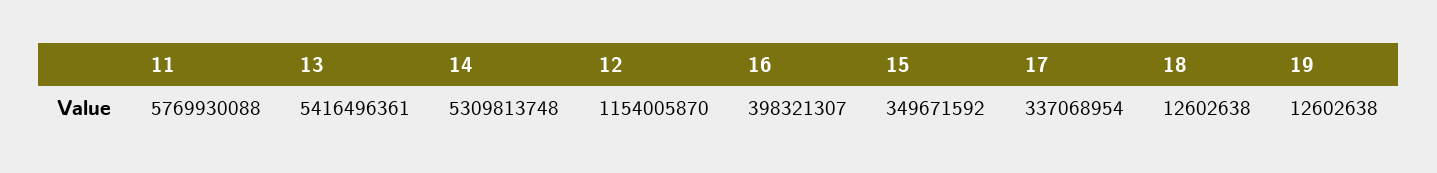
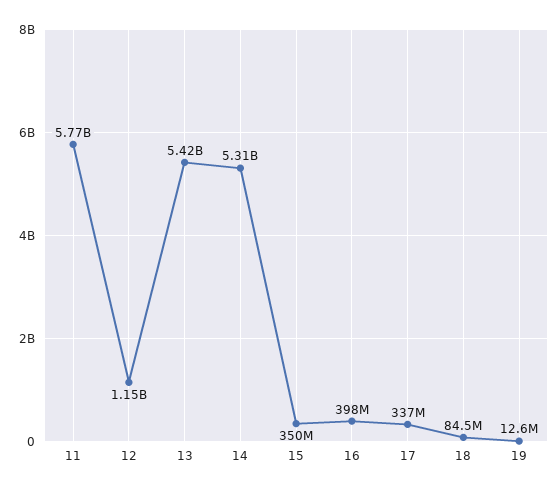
18: 12602638 -> 84500000

